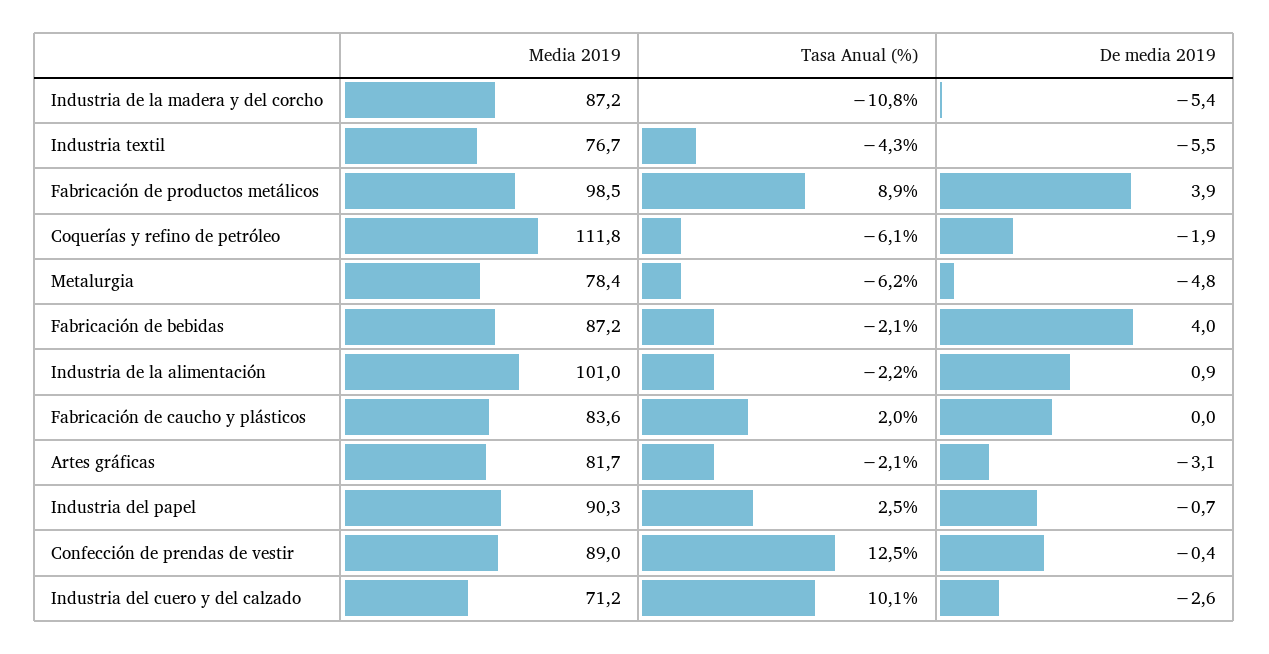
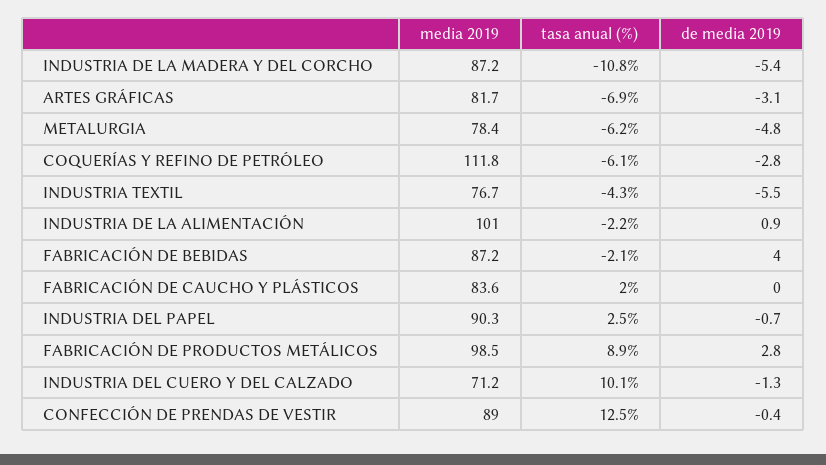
De media 2019, Fabricación de productos metálicos: 3.9 -> 2.8
De media 2019, Coquerías y refino de petróleo: -1.9 -> -2.8
Tasa Anual (%), Artes gráficas: -2.1 -> -6.9
De media 2019, Industria del cuero y del calzado: -2.6 -> -1.3

